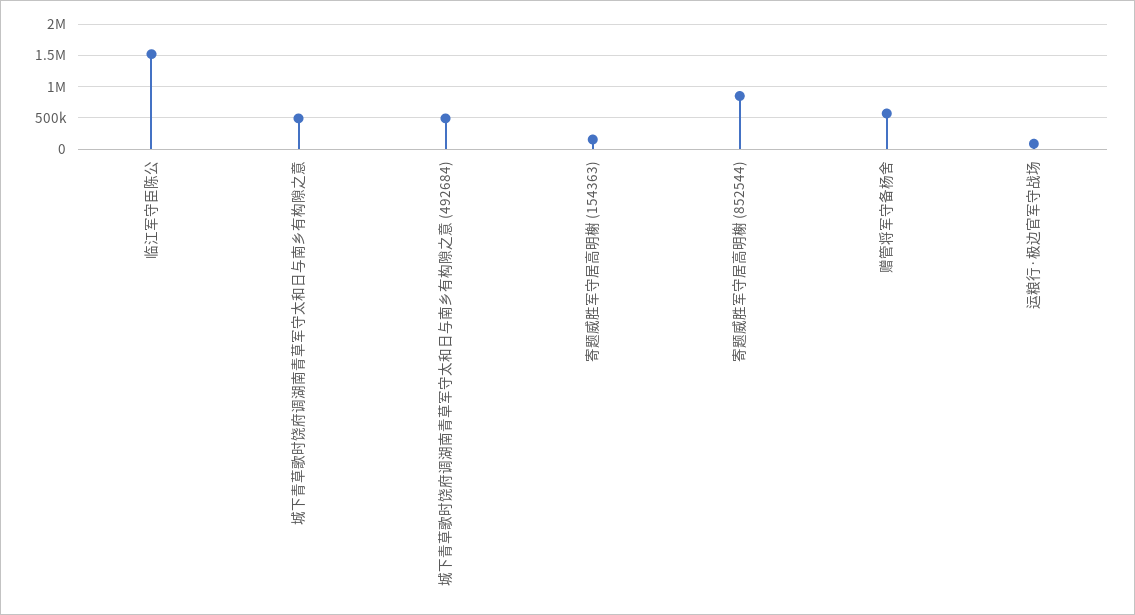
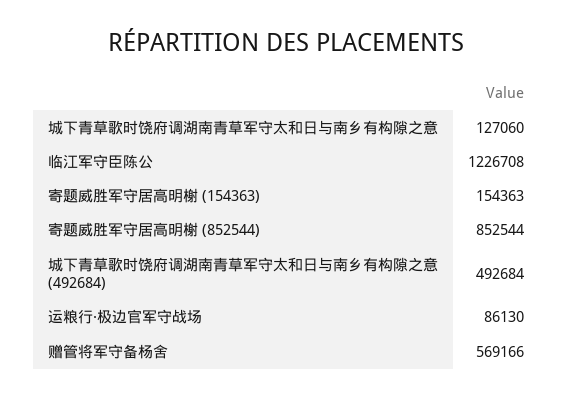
临江军守臣陈公: 1500000 -> 1226708
城下青草歌时饶府调湖南青草军守太和日与南乡有构隙之意: 500000 -> 127060

